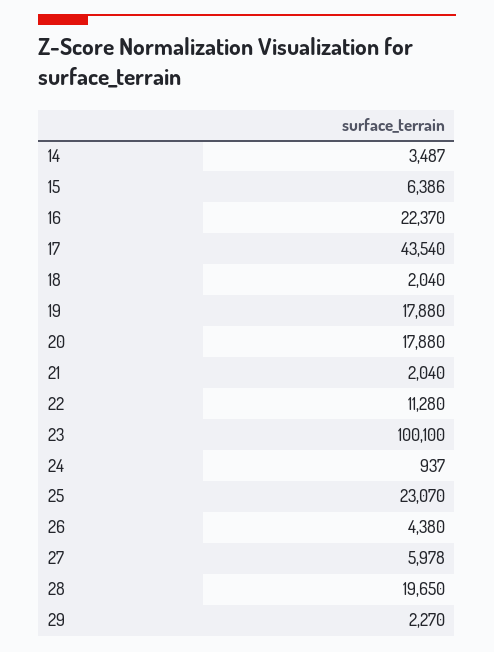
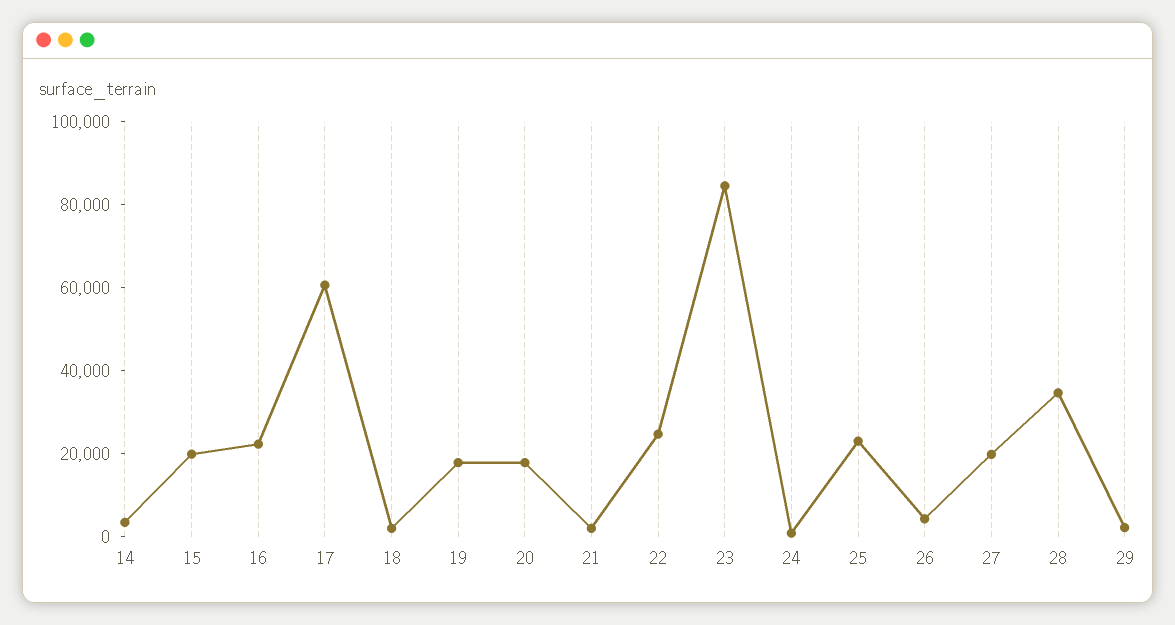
15: 6386 -> 20000
17: 43540 -> 60000
22: 11280 -> 25000
23: 100100 -> 85000
27: 5978 -> 20000
28: 19650 -> 35000

